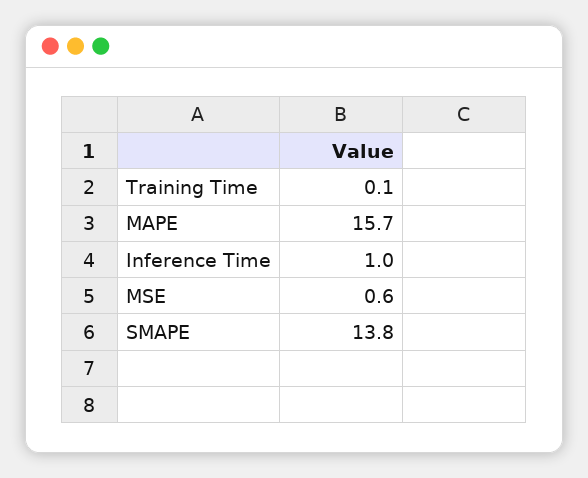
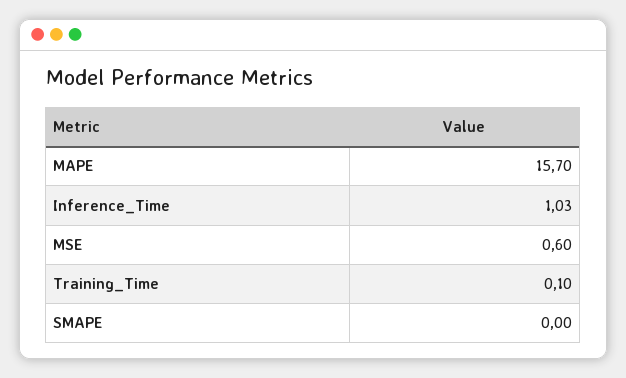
SMAPE: 13.8 -> 0

